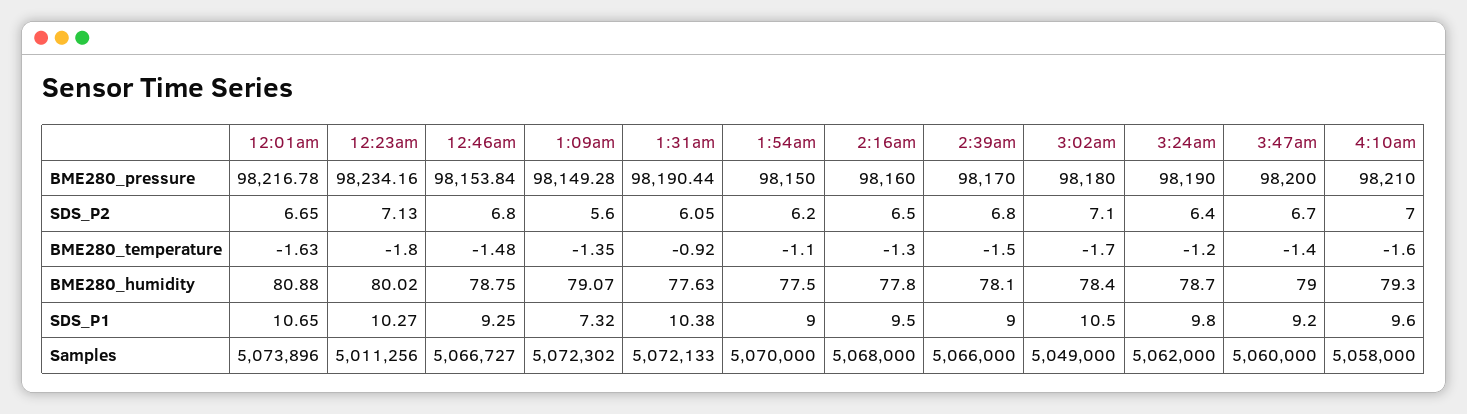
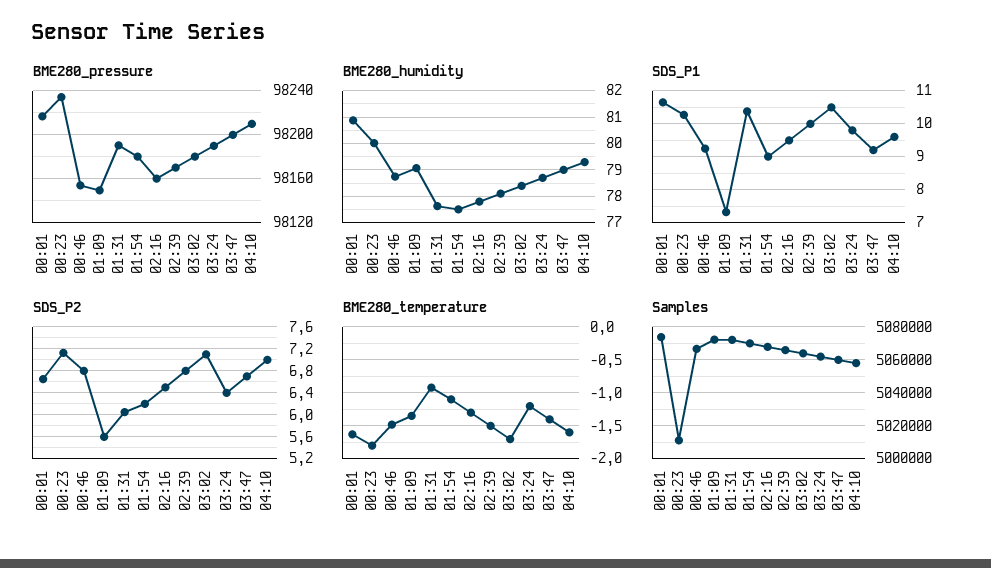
BME280_pressure, 1:54am: 98150 -> 98180
SDS_P1, 2:39am: 9 -> 10
Samples, 3:02am: 5049000 -> 5065000

